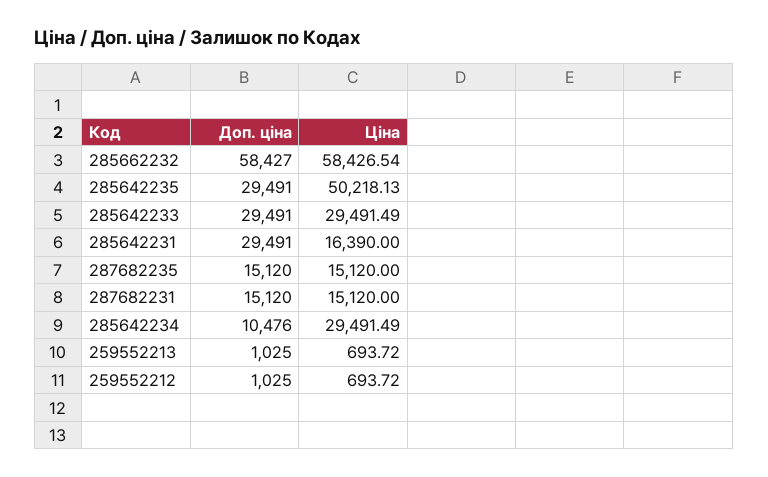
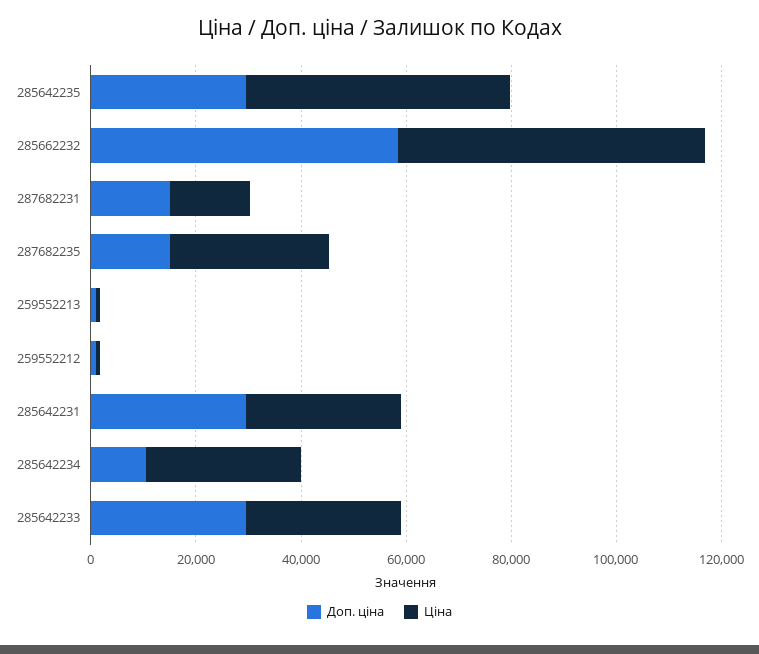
Ціна, 285642231: 16390 -> 30000
Ціна, 287682235: 15120 -> 30000

